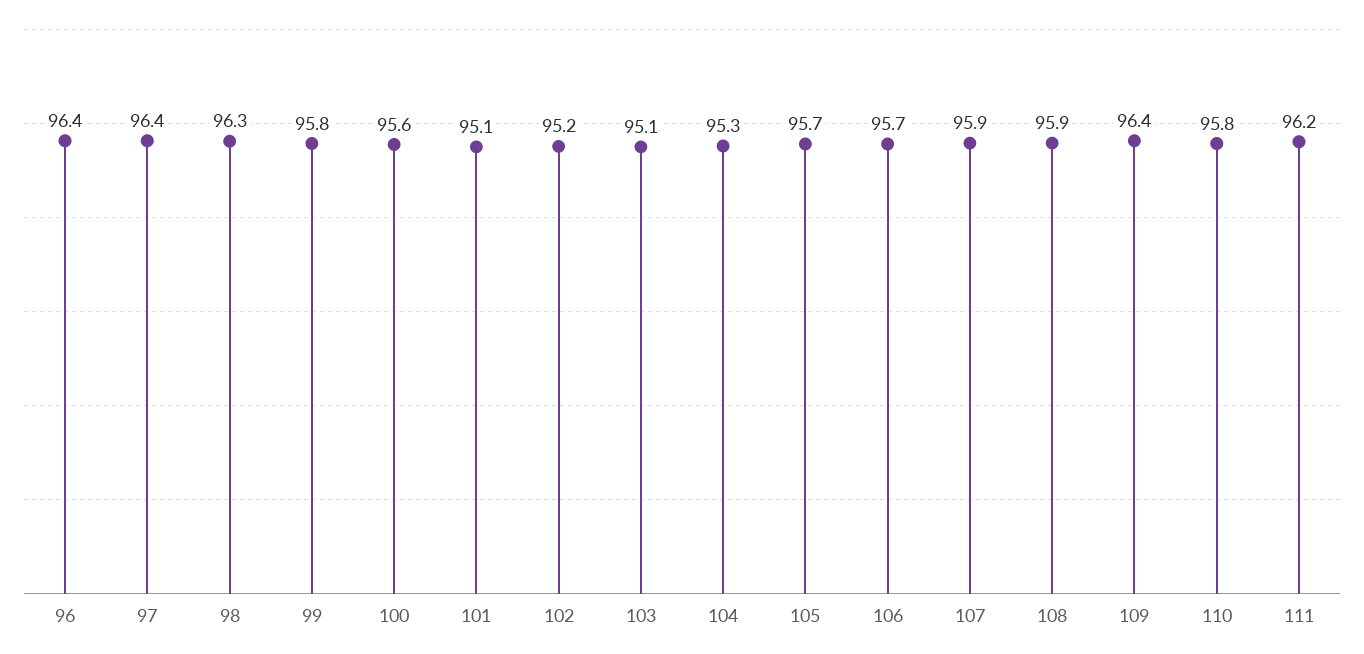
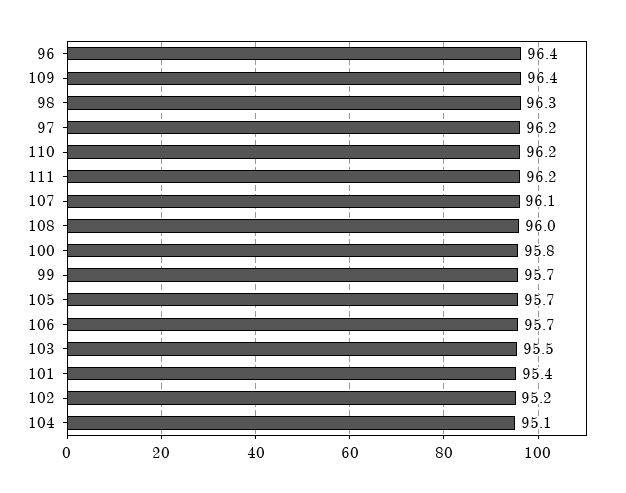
97: 96.4 -> 96.2
99: 95.8 -> 95.7
100: 95.6 -> 95.8
101: 95.1 -> 95.4
103: 95.1 -> 95.5
104: 95.3 -> 95.1
107: 95.9 -> 96.1
108: 95.9 -> 96
110: 95.8 -> 96.2

